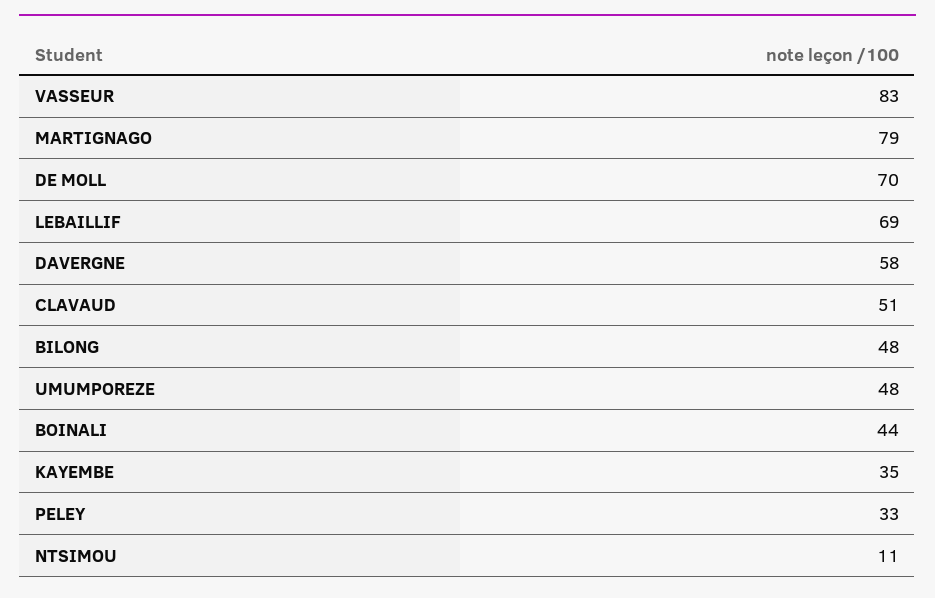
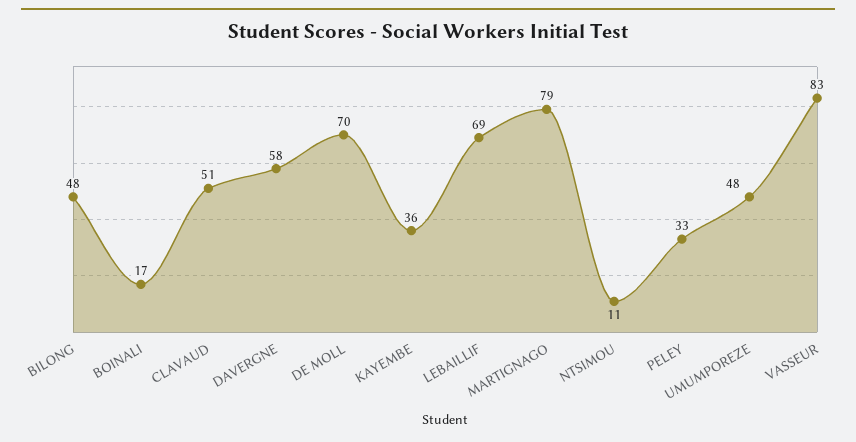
BOINALI: 44 -> 17
KAYEMBE: 35 -> 36

